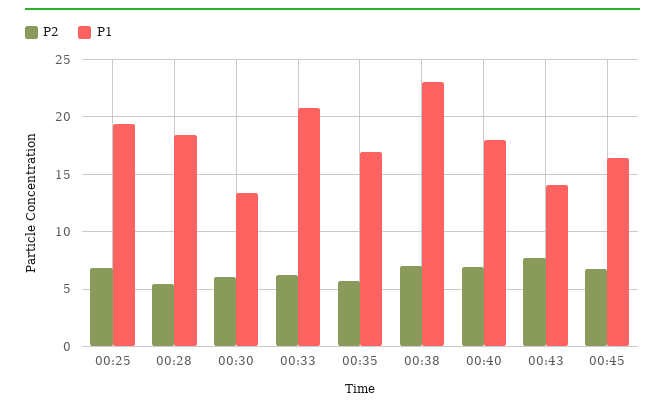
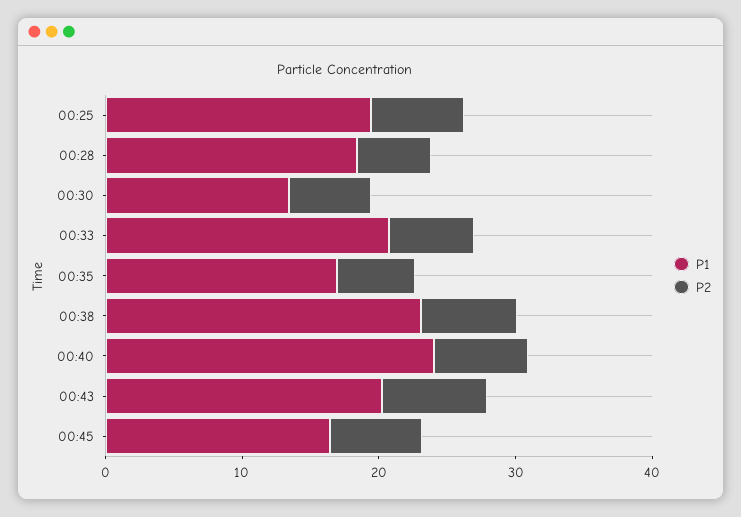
P1, 00:40: 18 -> 24
P1, 00:43: 14 -> 20

